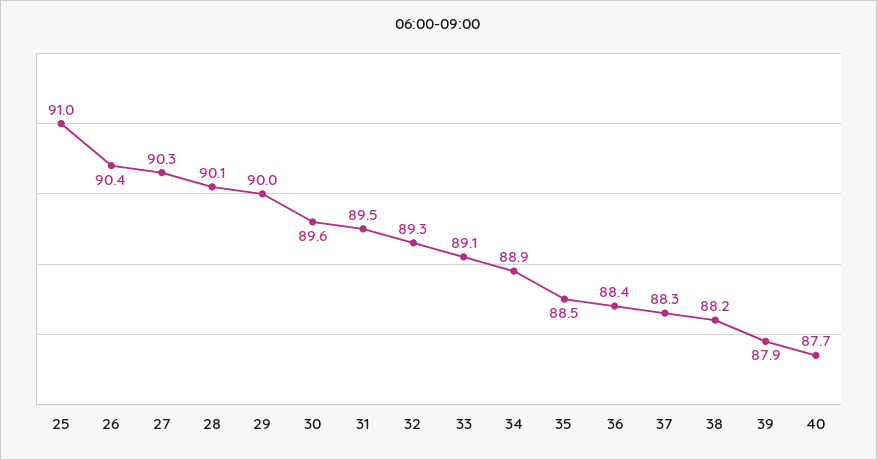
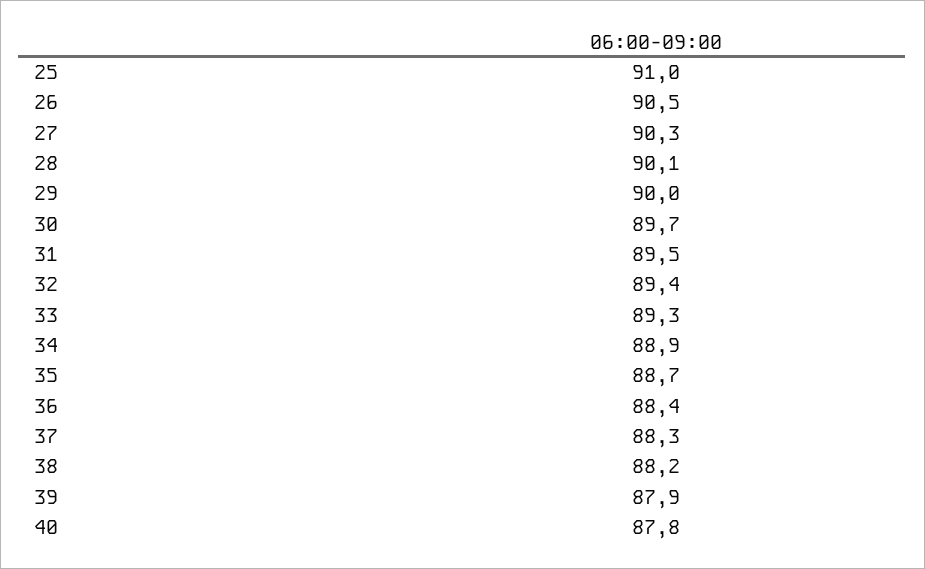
26: 90.4 -> 90.5
30: 89.6 -> 89.7
32: 89.3 -> 89.4
33: 89.1 -> 89.3
35: 88.5 -> 88.7
40: 87.7 -> 87.8

